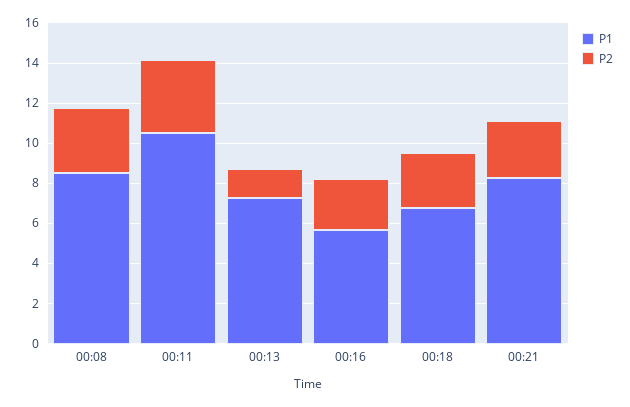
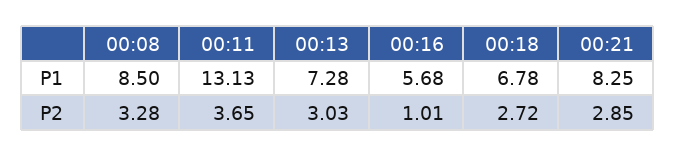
P1, 00:11: 10.5 -> 13.13
P2, 00:13: 1.5 -> 3.03
P2, 00:16: 2.5 -> 1.01

